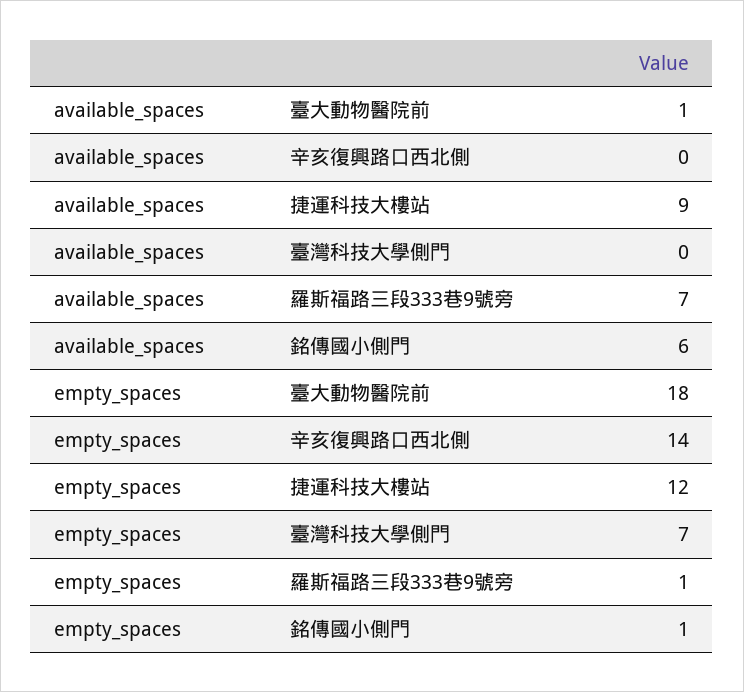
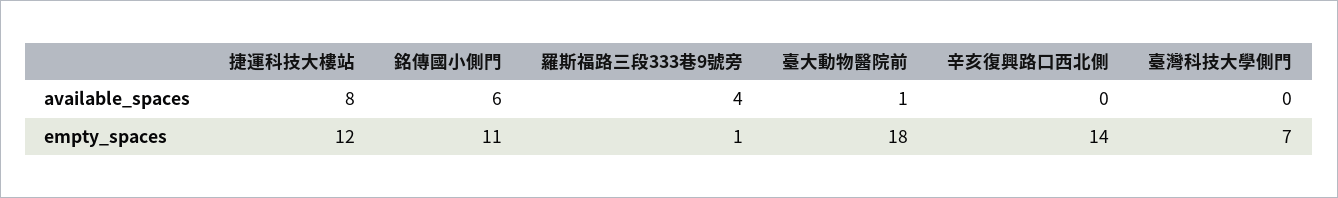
available_spaces, 捷運科技大樓站: 9 -> 8
available_spaces, 羅斯福路三段333巷9號旁: 7 -> 4
empty_spaces, 銘傳國小側門: 1 -> 11

